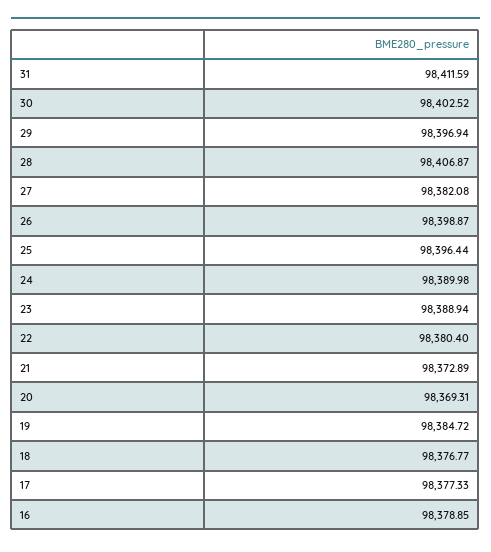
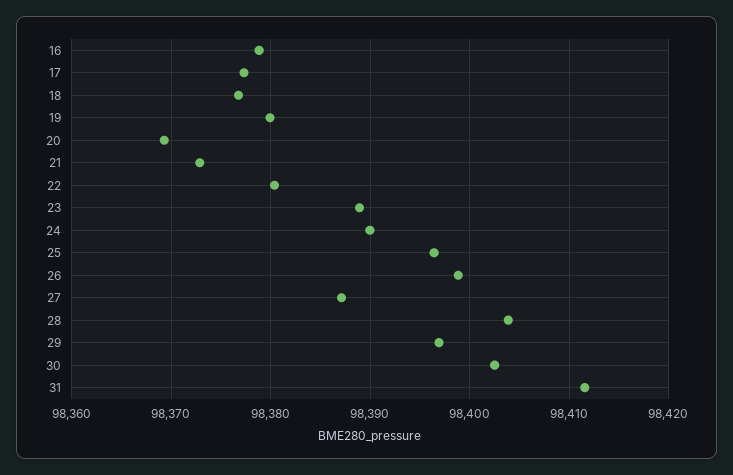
28: 98406.87 -> 98404
27: 98382.08 -> 98387
19: 98384.72 -> 98380

